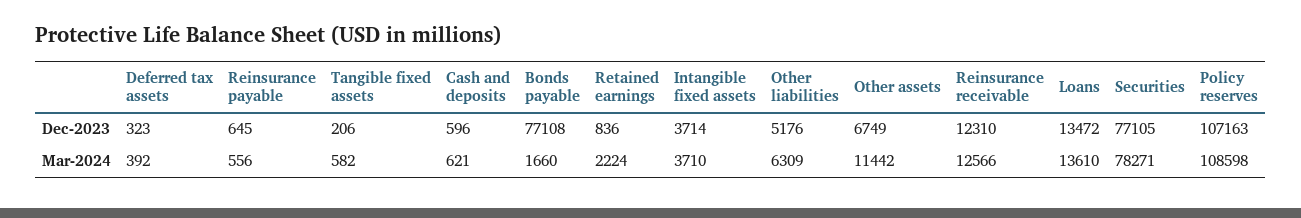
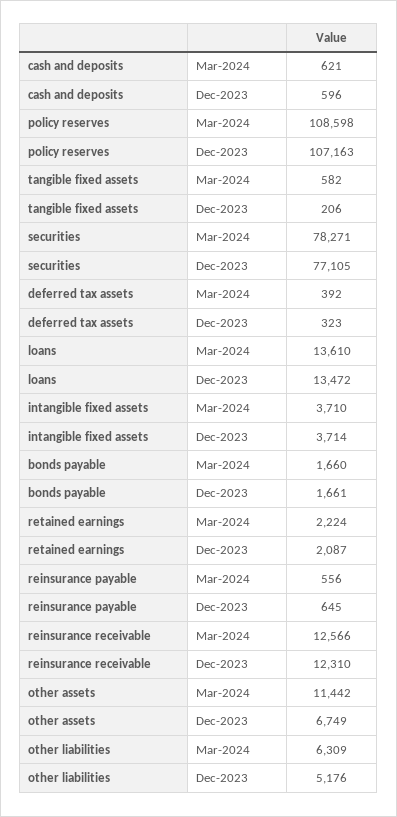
Bonds payable, Dec-2023: 77108 -> 1661
Retained earnings, Dec-2023: 836 -> 2087

